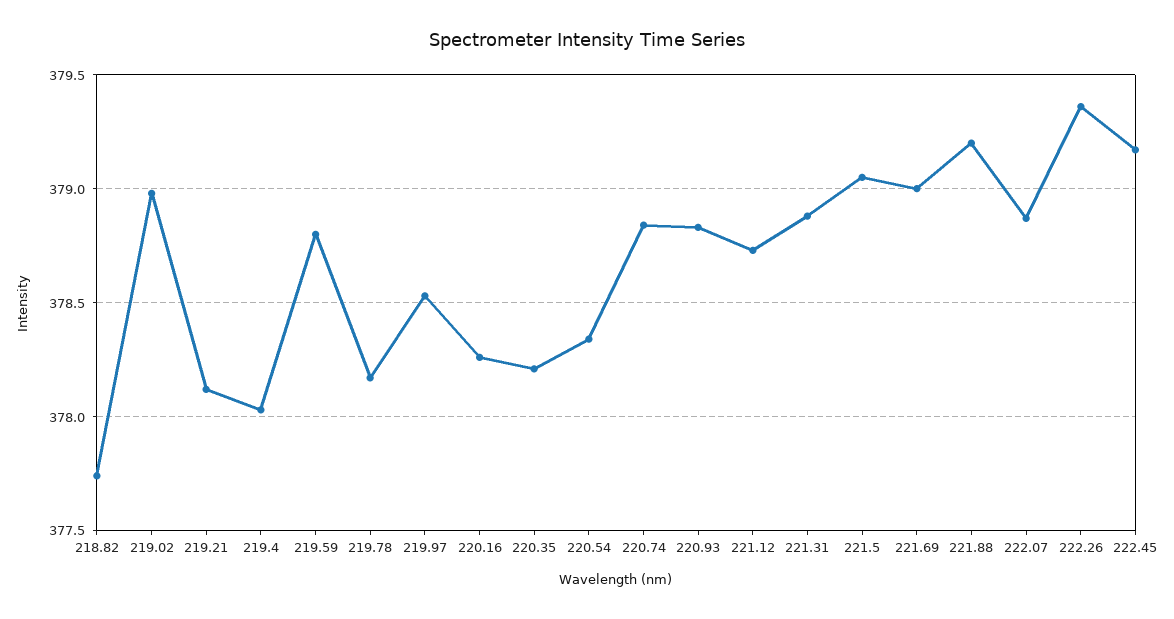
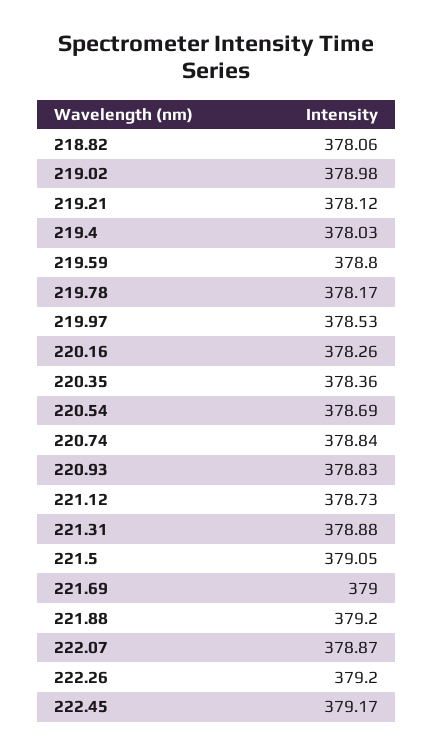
218.82: 377.75 -> 378.06
220.35: 378.2 -> 378.36
220.54: 378.35 -> 378.69
222.26: 379.35 -> 379.2

